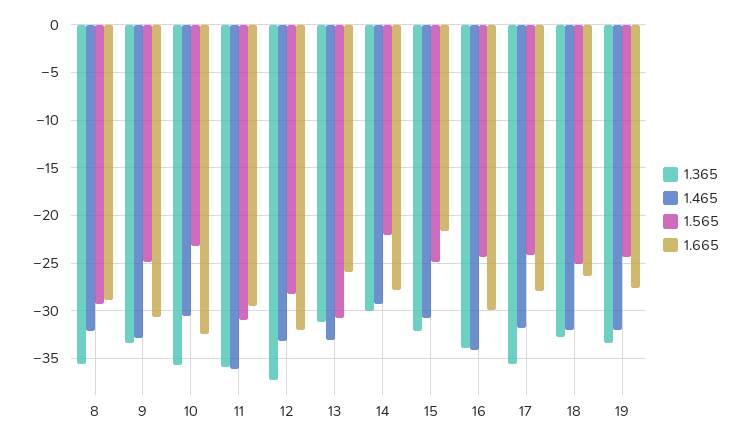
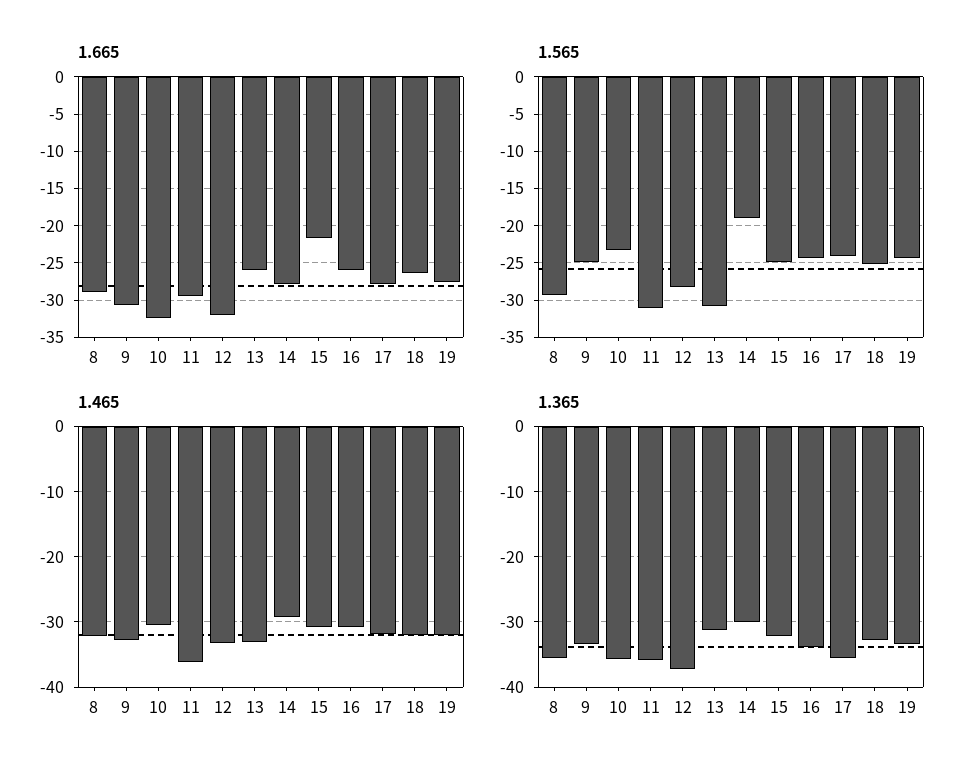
1.565, 14: -22 -> -19
1.465, 16: -34 -> -31
1.665, 16: -30 -> -26

